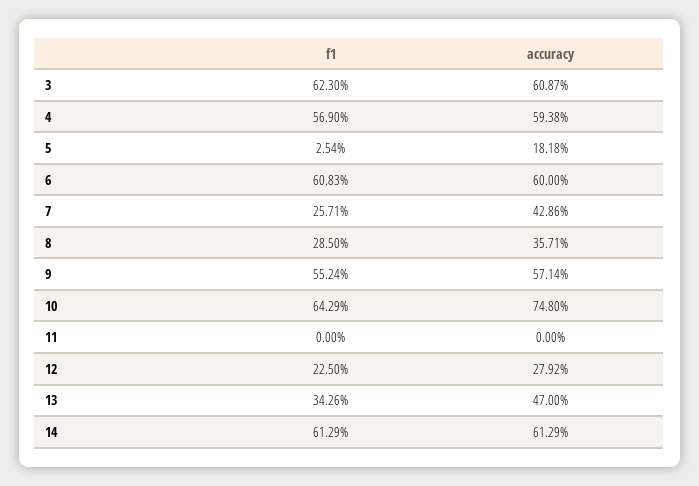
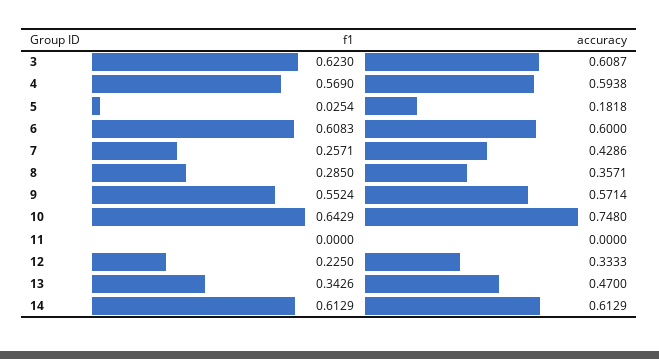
accuracy, 12: 0.2792 -> 0.3333

